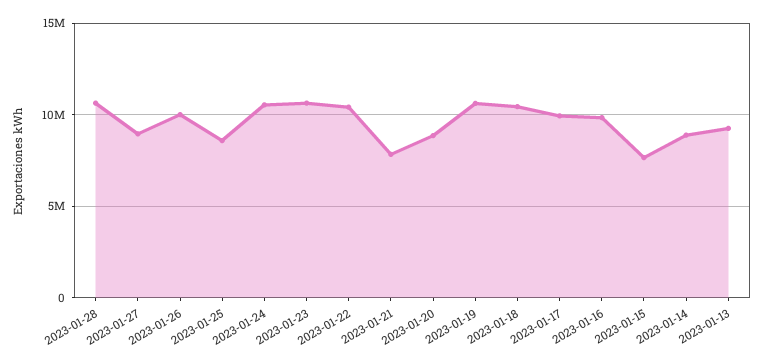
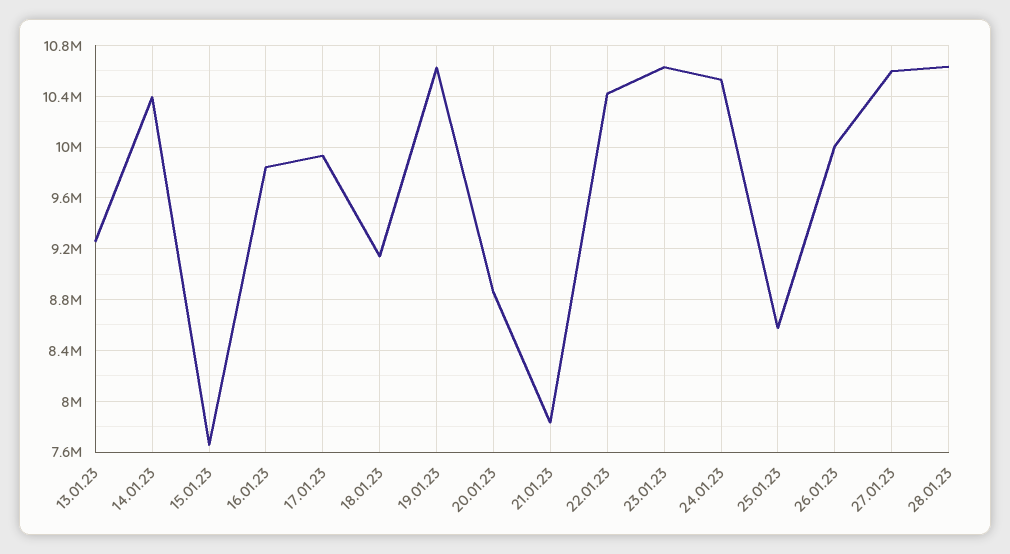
2023-01-27: 9000000 -> 10600000
2023-01-18: 10500000 -> 9150000
2023-01-14: 9000000 -> 10400000

